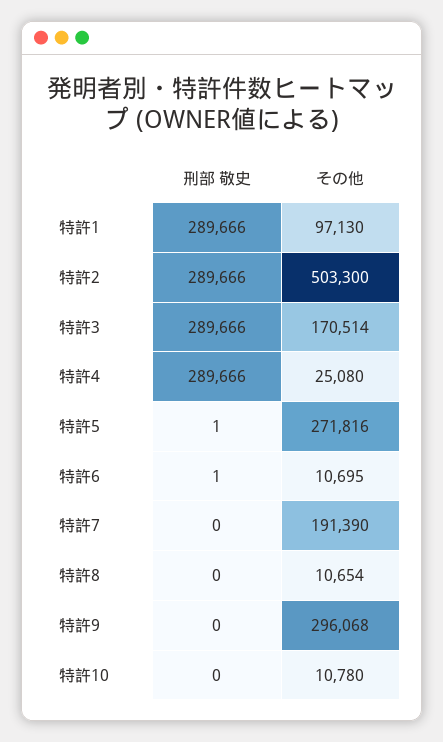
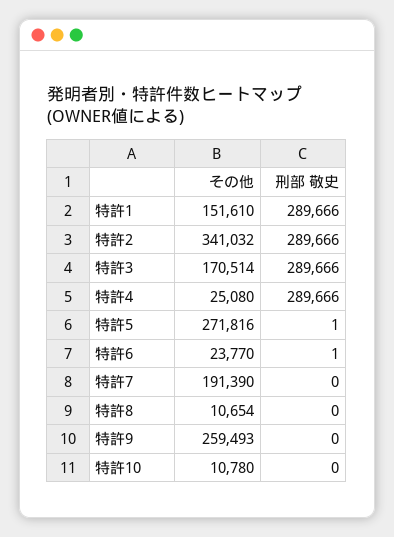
その他, 特許1: 97130 -> 151610
その他, 特許2: 503300 -> 341032
その他, 特許6: 10695 -> 23770
その他, 特許9: 296068 -> 259493

